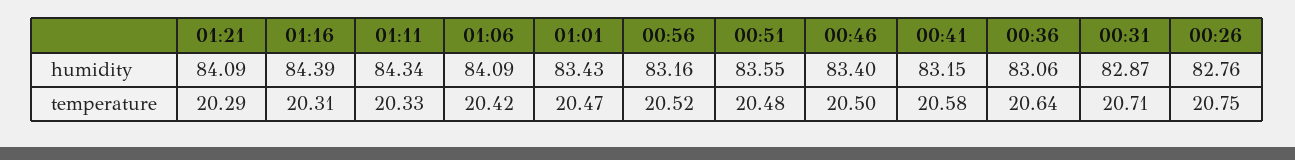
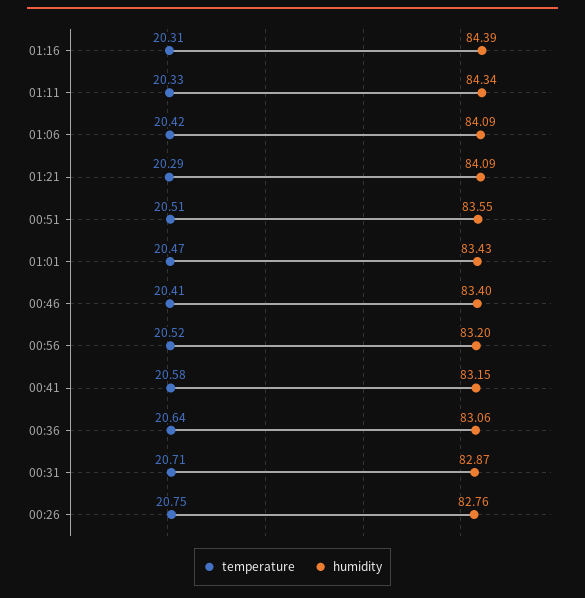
humidity, 00:56: 83.16 -> 83.2
temperature, 00:51: 20.48 -> 20.51
temperature, 00:46: 20.5 -> 20.41

